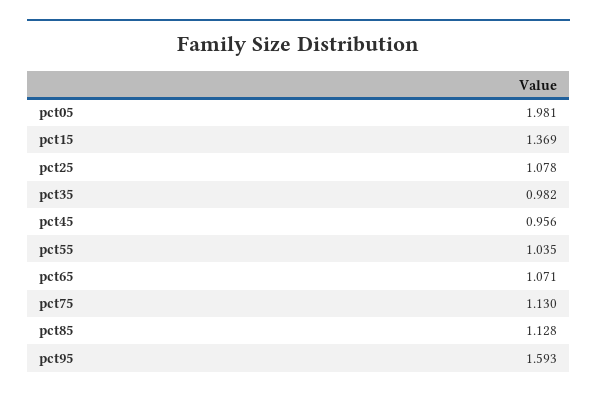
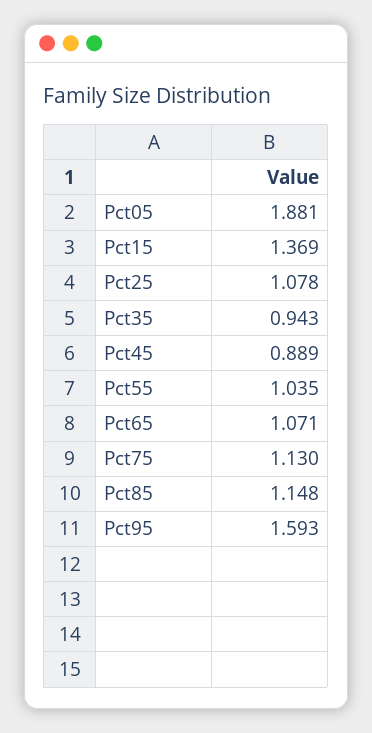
pct05: 1.981 -> 1.881
pct35: 0.982 -> 0.943
pct45: 0.956 -> 0.889
pct85: 1.128 -> 1.148

